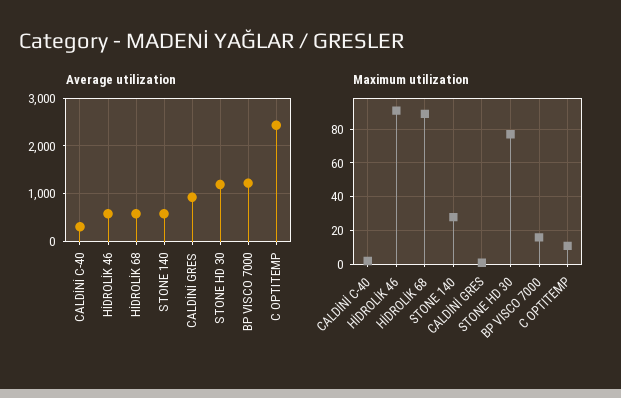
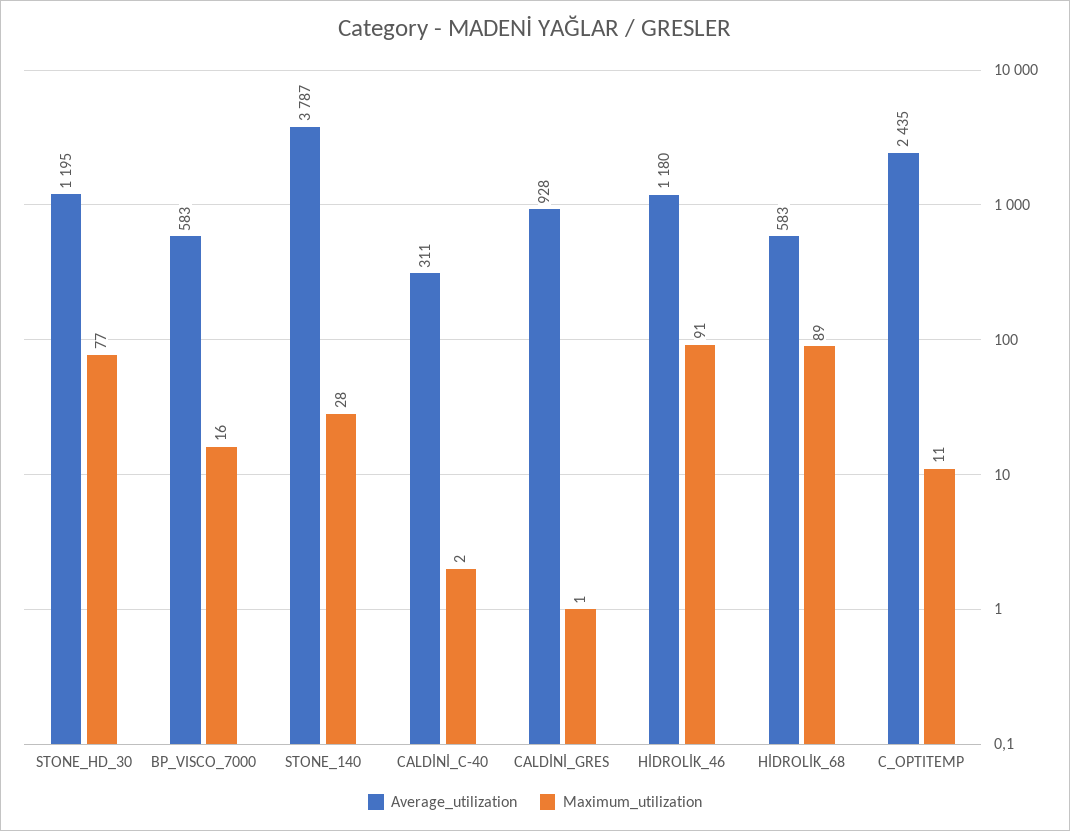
Average utilization, HİDROLİK 46: 600 -> 1180
Average utilization, STONE 140: 600 -> 3787
Average utilization, BP VISCO 7000: 1200 -> 583

